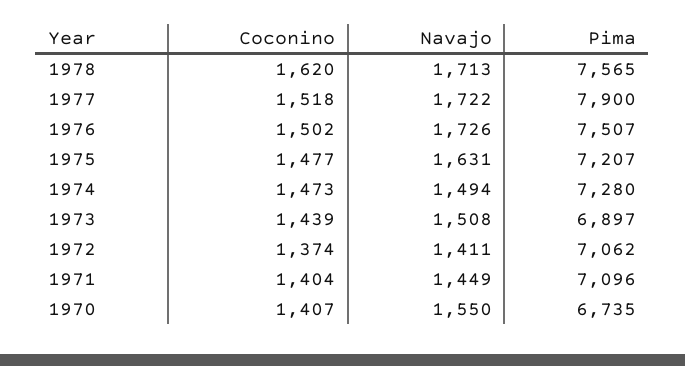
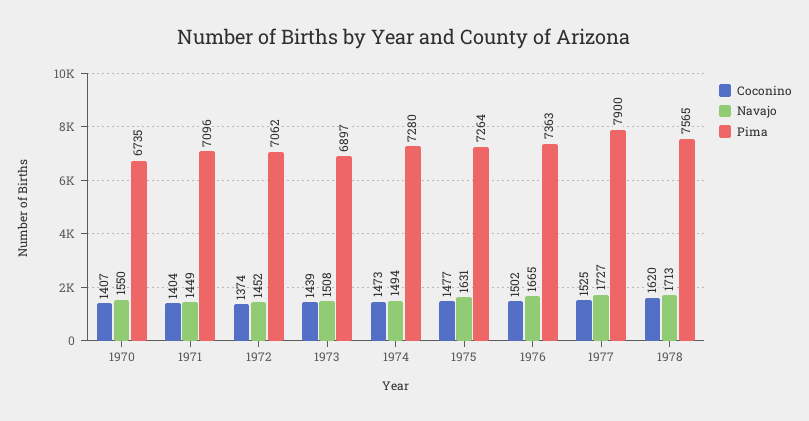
Coconino, 1977: 1518 -> 1525
Navajo, 1977: 1722 -> 1727
Navajo, 1976: 1726 -> 1665
Pima, 1976: 7507 -> 7363
Pima, 1975: 7207 -> 7264
Navajo, 1972: 1411 -> 1452

